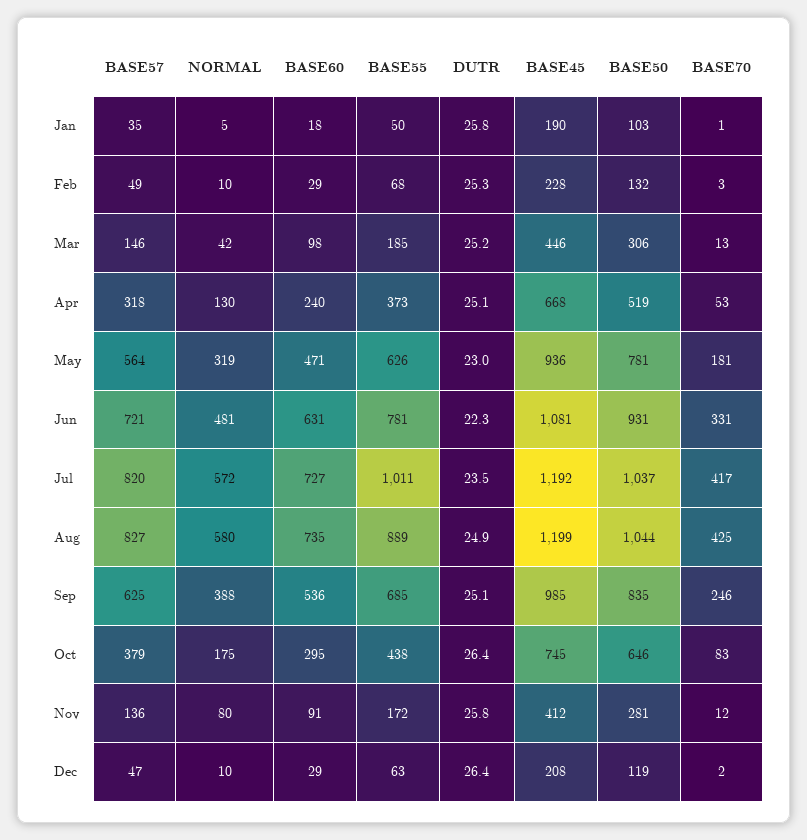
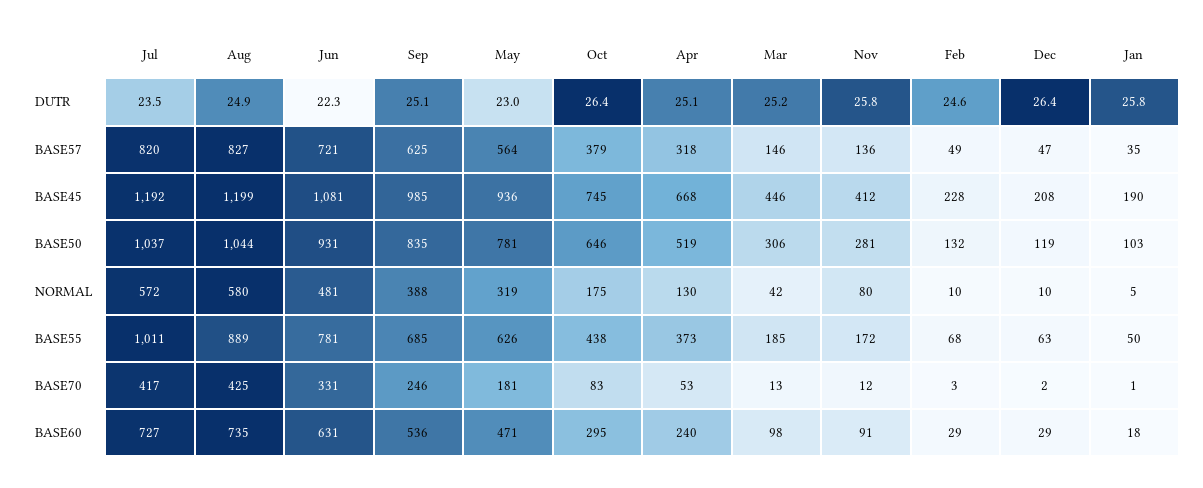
DUTR, Feb: 25.3 -> 24.6

